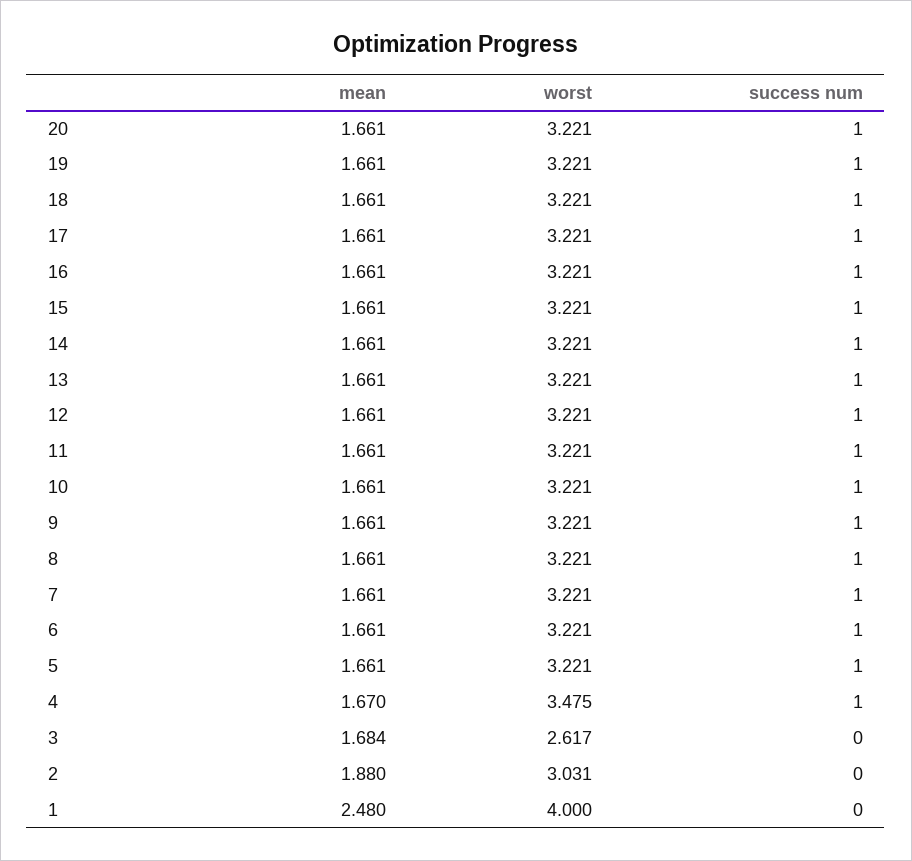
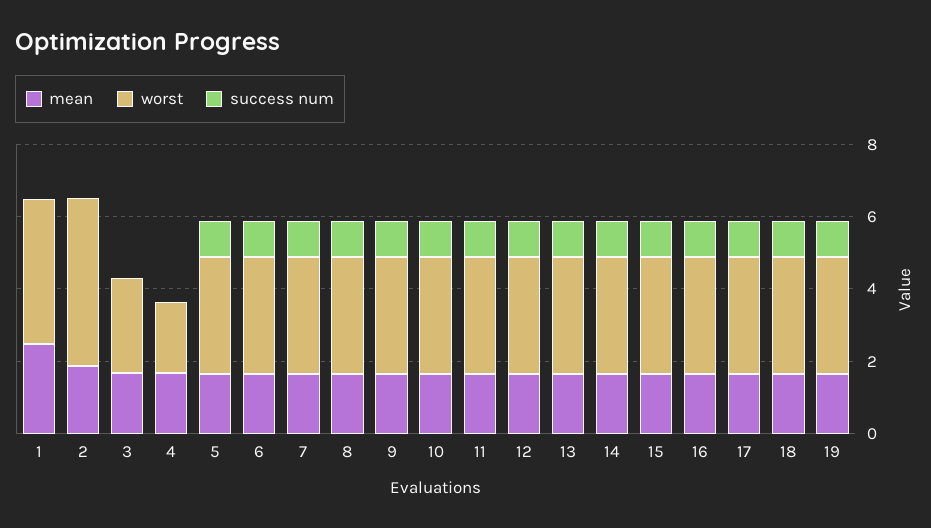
mean, 20: 1.661 -> none
worst, 20: 3.221 -> none
success num, 20: 1 -> none
worst, 4: 3.475 -> 2
success num, 4: 1 -> 0
worst, 2: 3.031 -> 4.5

